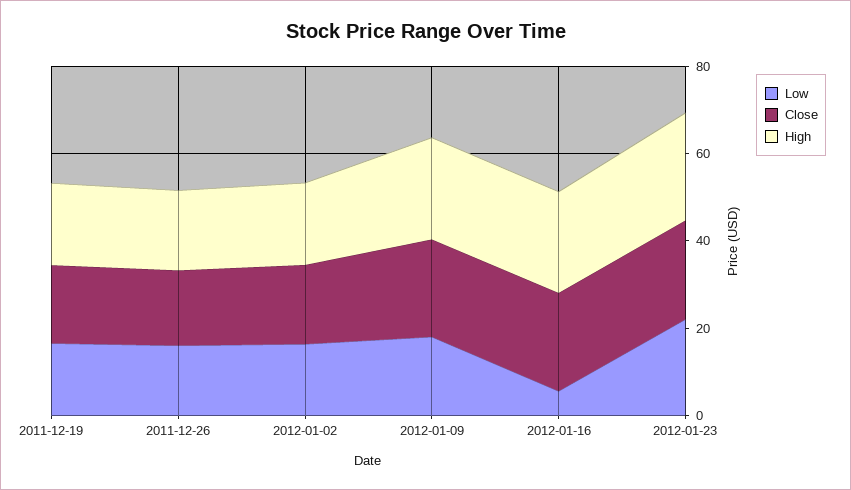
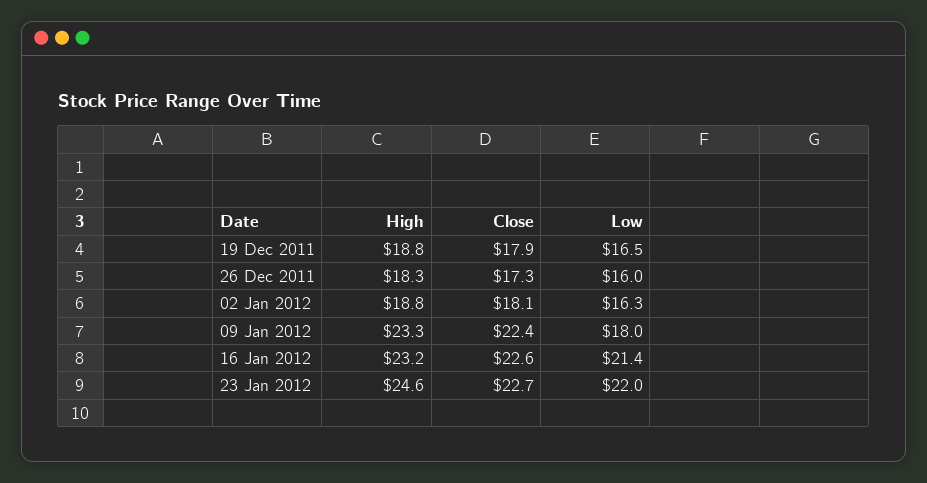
Low, 2012-01-16: 5 -> 21.4

